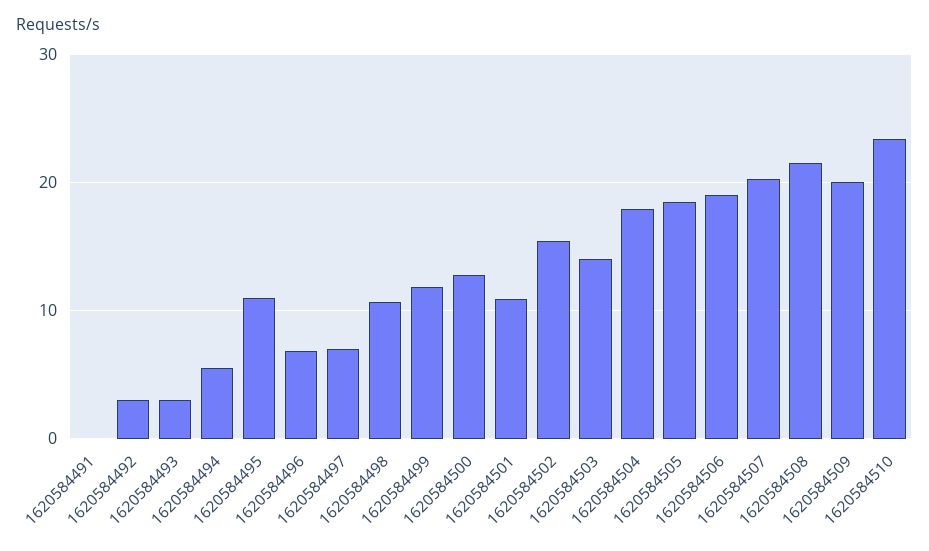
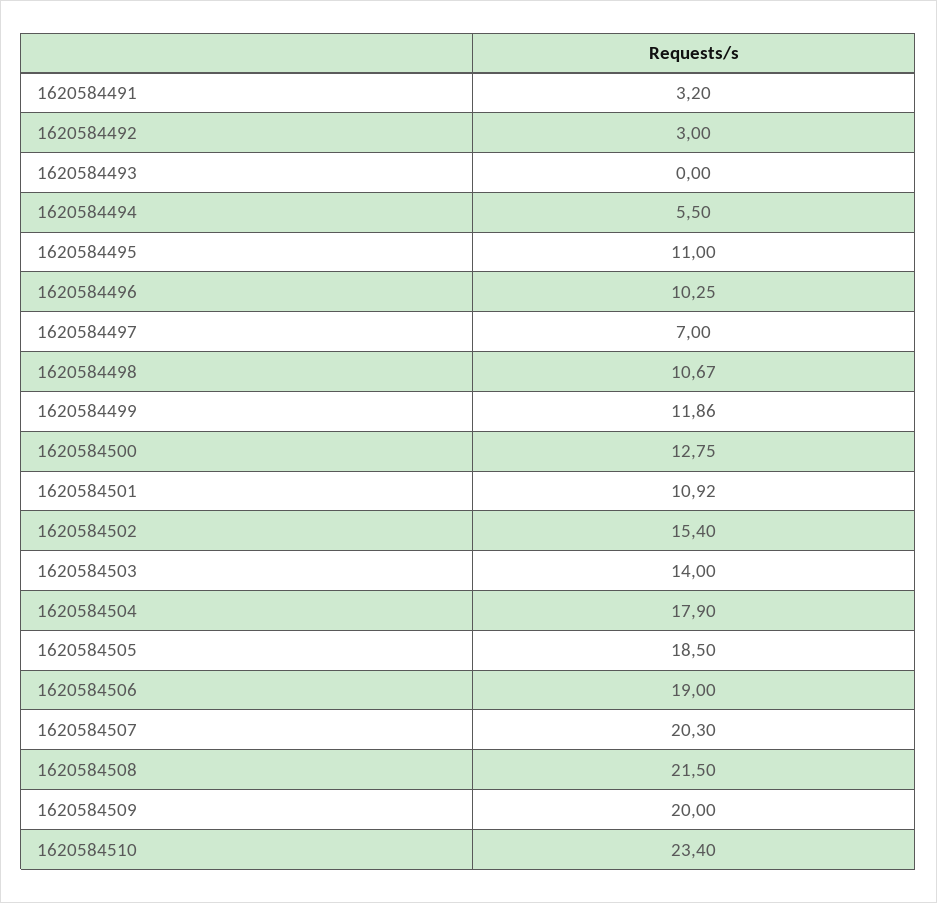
1620584491: 0 -> 3.2
1620584493: 3 -> 0
1620584496: 7 -> 10.25

